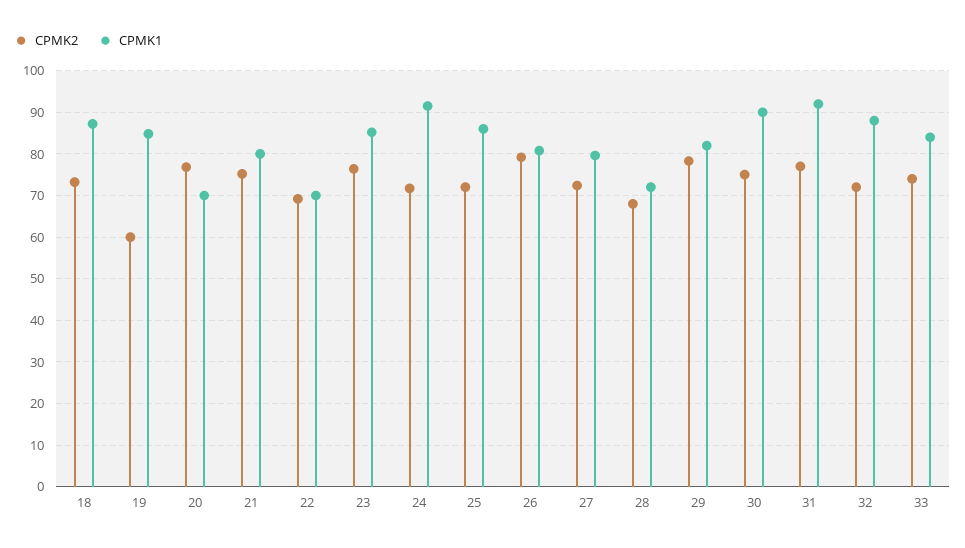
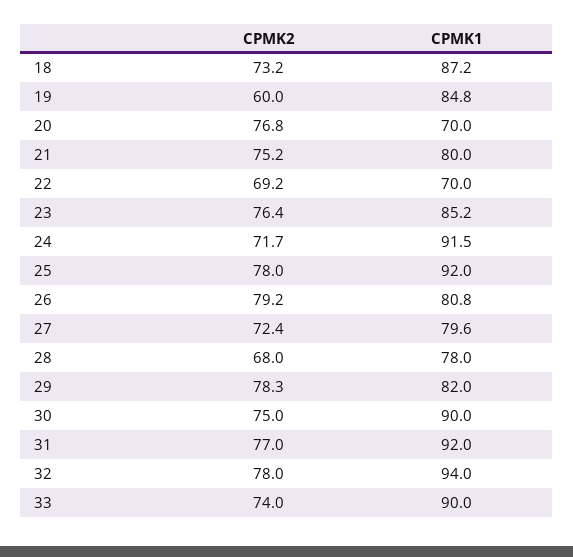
CPMK2, 25: 72 -> 78
CPMK1, 25: 86 -> 92
CPMK1, 28: 72 -> 78
CPMK2, 32: 72 -> 78
CPMK1, 32: 88 -> 94
CPMK1, 33: 84 -> 90

